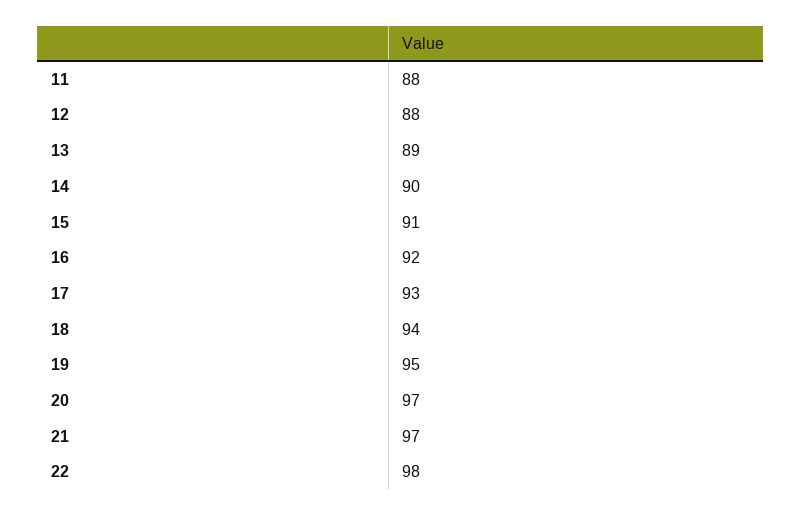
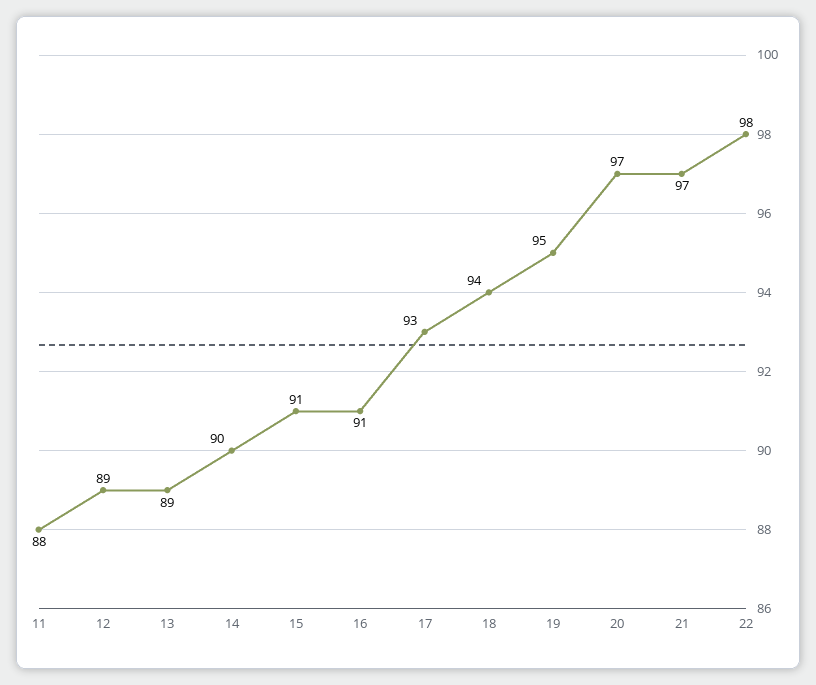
12: 88 -> 89
16: 92 -> 91

